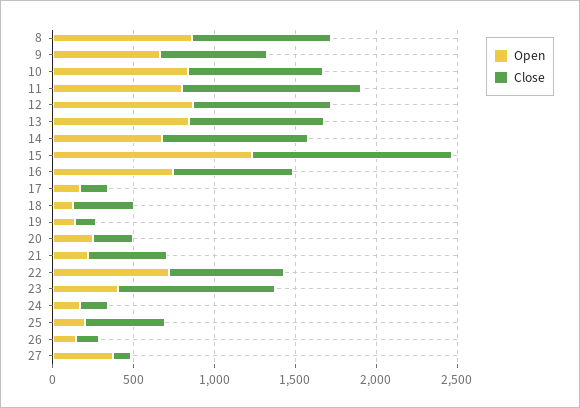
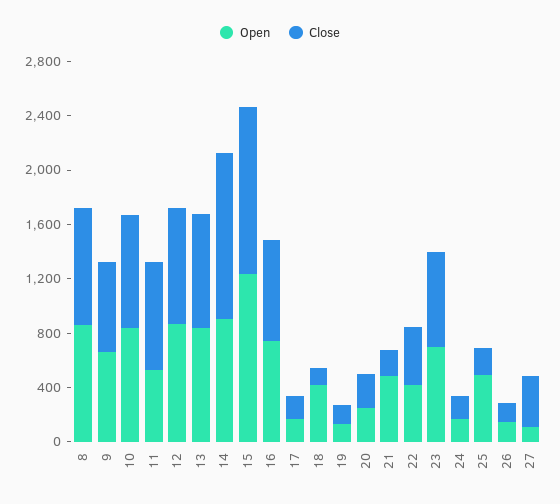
Open, 11: 800 -> 500
Close, 11: 1100 -> 800
Open, 14: 700 -> 900
Close, 14: 900 -> 1200
Open, 18: 100 -> 400
Close, 18: 400 -> 100
Open, 21: 200 -> 500
Close, 21: 500 -> 200
Open, 22: 700 -> 400
Close, 22: 700 -> 400
Open, 23: 400 -> 700
Close, 23: 1000 -> 700
Open, 25: 200 -> 500
Close, 25: 500 -> 200
Open, 27: 400 -> 100
Close, 27: 100 -> 400

